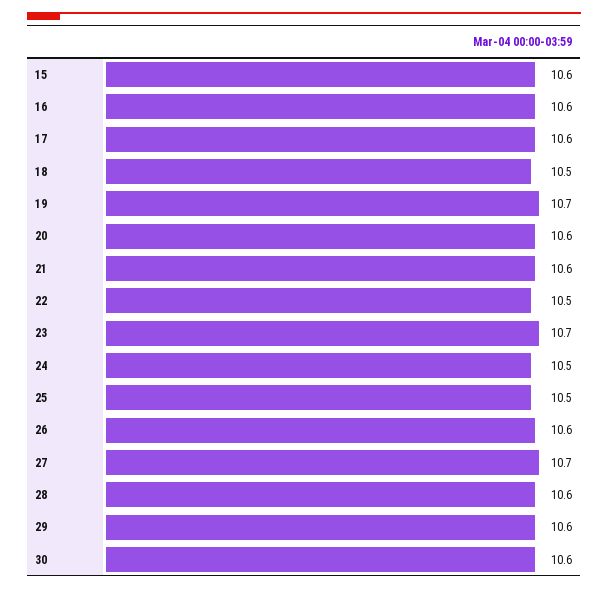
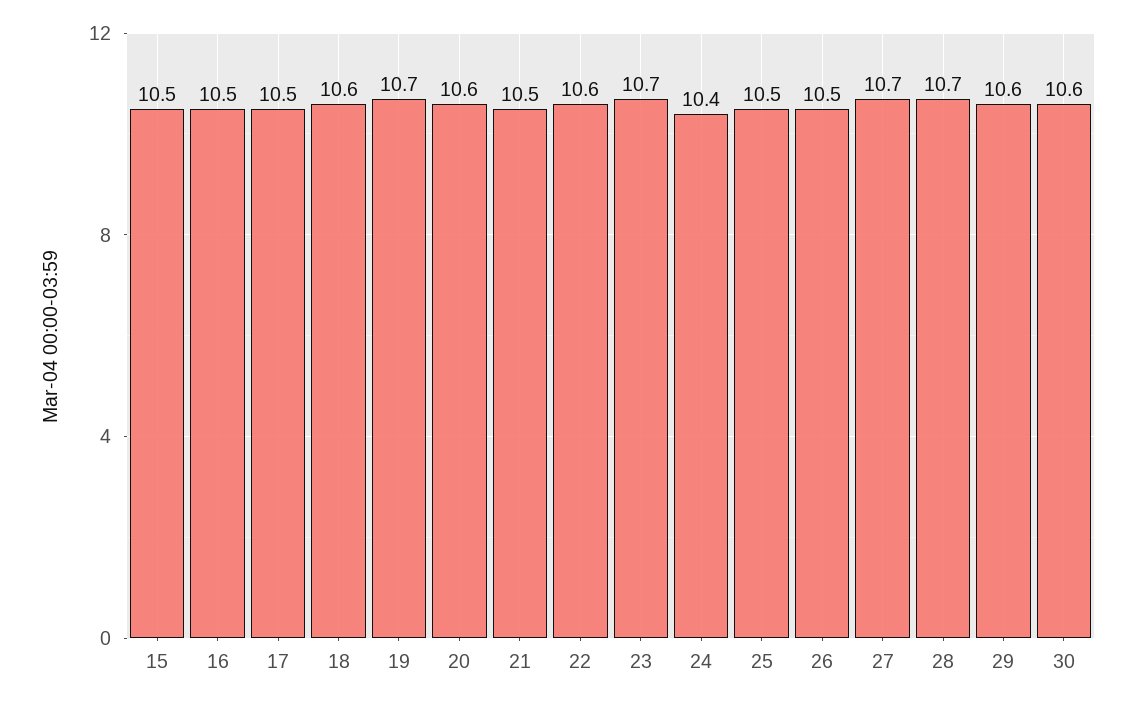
15: 10.6 -> 10.5
16: 10.6 -> 10.5
17: 10.6 -> 10.5
18: 10.5 -> 10.6
21: 10.6 -> 10.5
22: 10.5 -> 10.6
24: 10.5 -> 10.4
26: 10.6 -> 10.5
28: 10.6 -> 10.7

